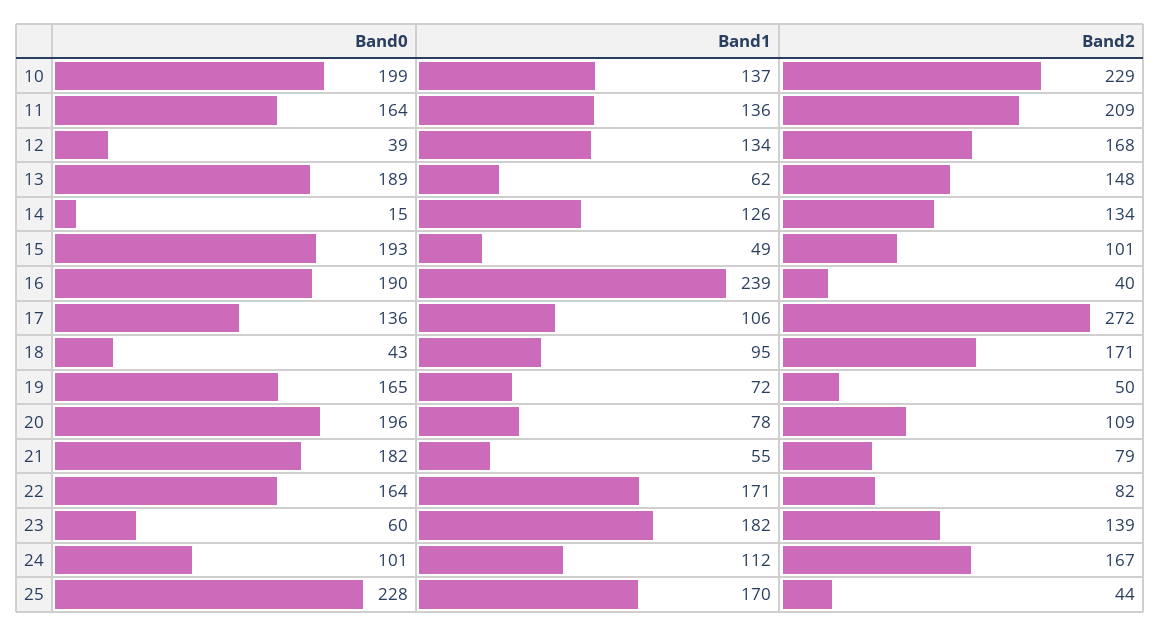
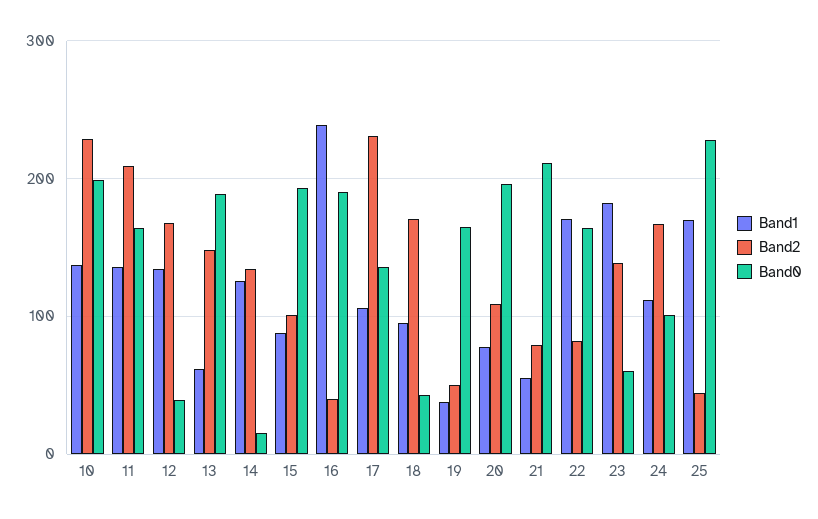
Band1, 15: 49 -> 90
Band2, 17: 272 -> 230
Band1, 19: 72 -> 40
Band0, 21: 182 -> 210

